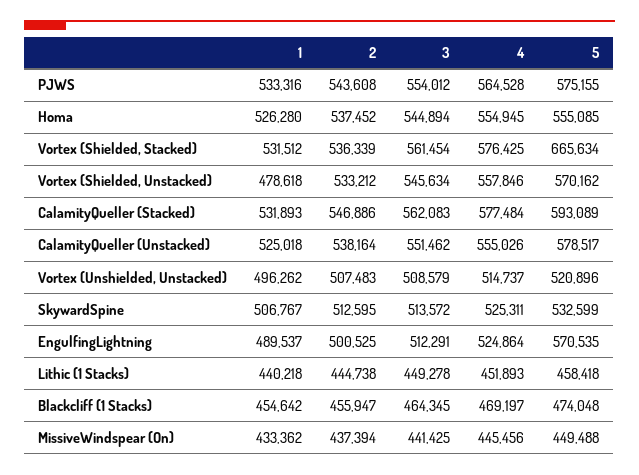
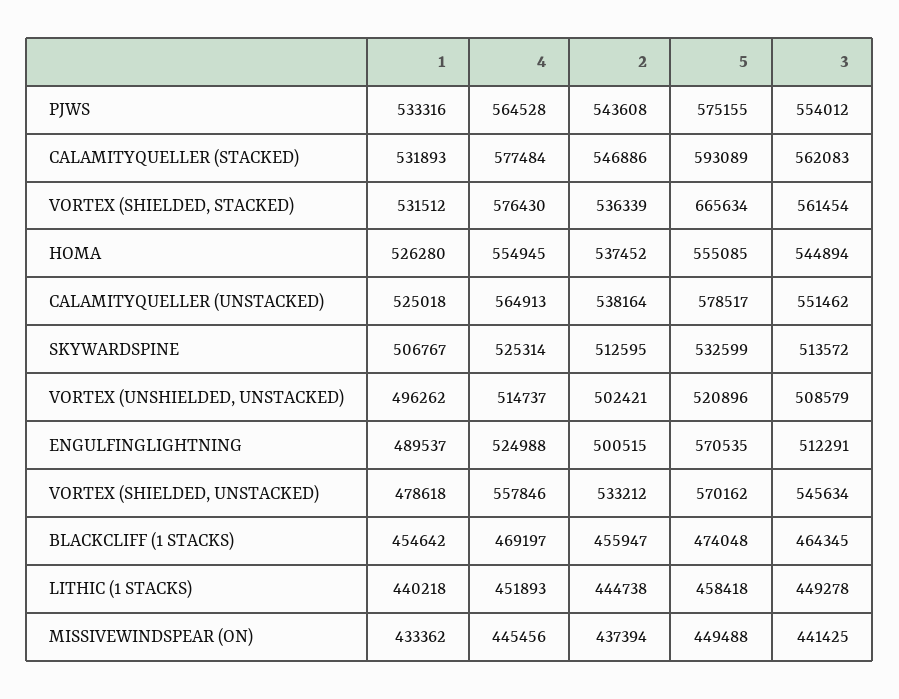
4, Vortex (Shielded, Stacked): 576425 -> 576430
4, CalamityQueller (Unstacked): 555026 -> 564913
2, Vortex (Unshielded, Unstacked): 507483 -> 502421
4, SkywardSpine: 525311 -> 525314
2, EngulfingLightning: 500525 -> 500515
4, EngulfingLightning: 524864 -> 524988

